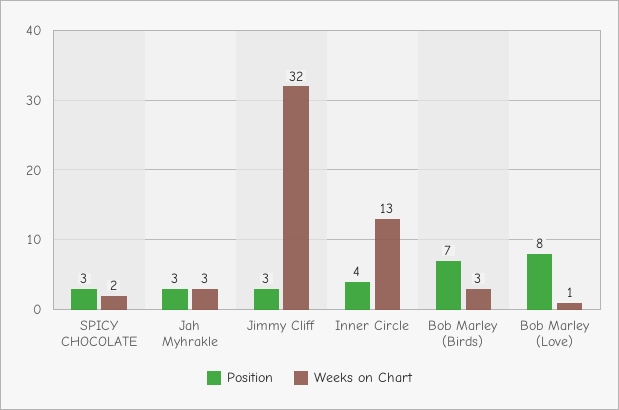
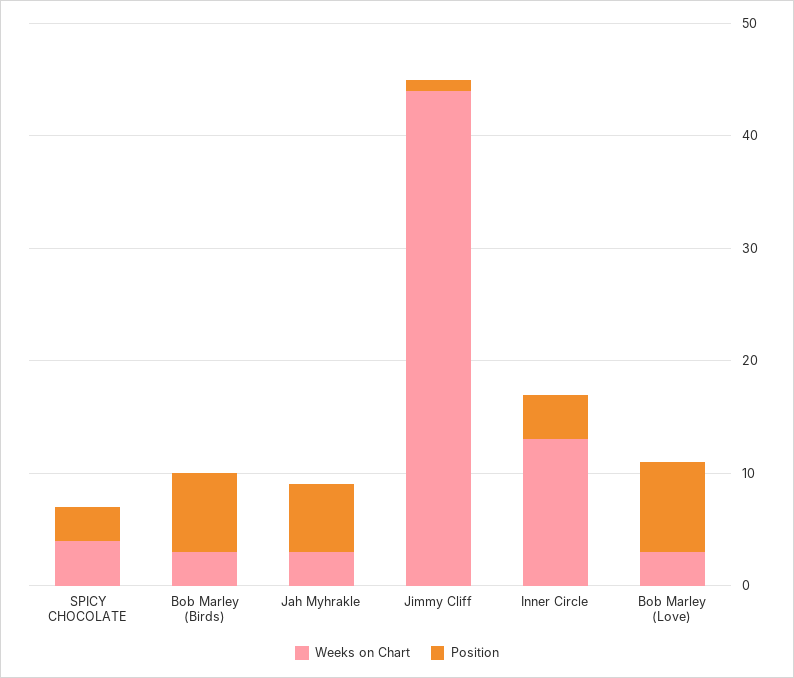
Weeks on Chart, SPICY CHOCOLATE: 2 -> 4
Position, Jah Myhrakle: 3 -> 6
Position, Jimmy Cliff: 3 -> 1
Weeks on Chart, Jimmy Cliff: 32 -> 44
Weeks on Chart, Bob Marley (Love): 1 -> 3

